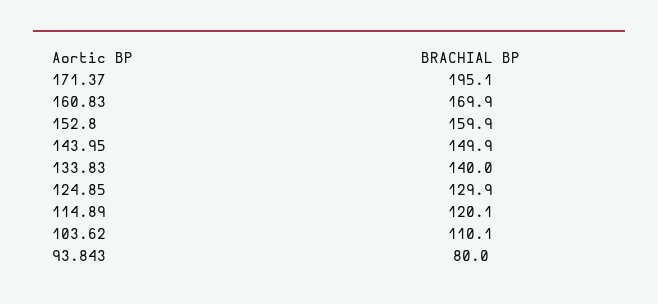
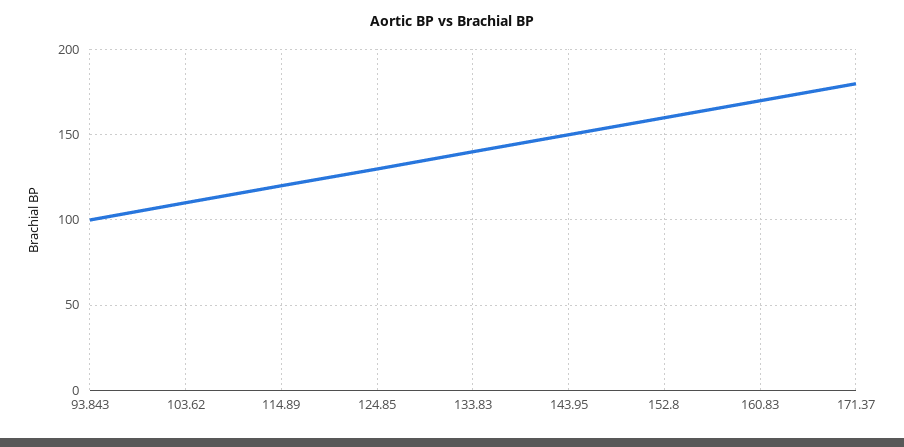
171.37: 195.1 -> 180
93.843: 80 -> 100

